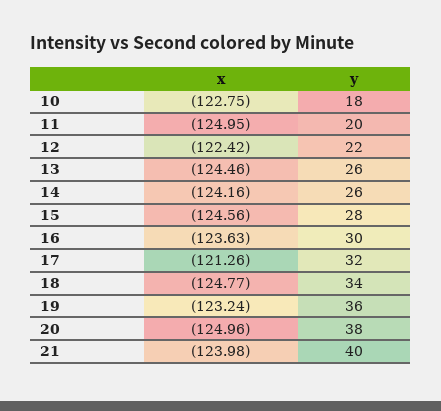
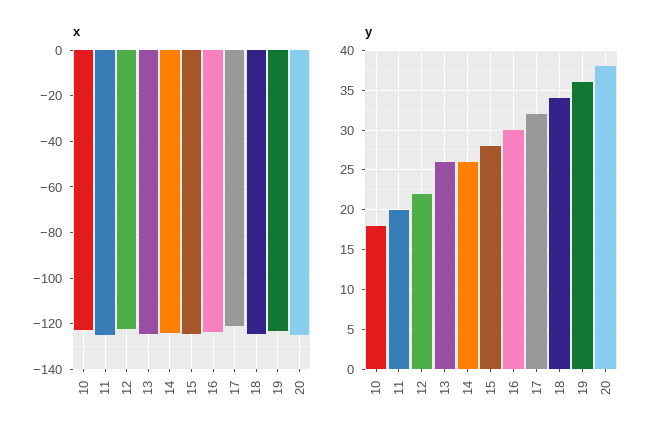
x, 21: -123.98 -> none
y, 21: 40 -> none

